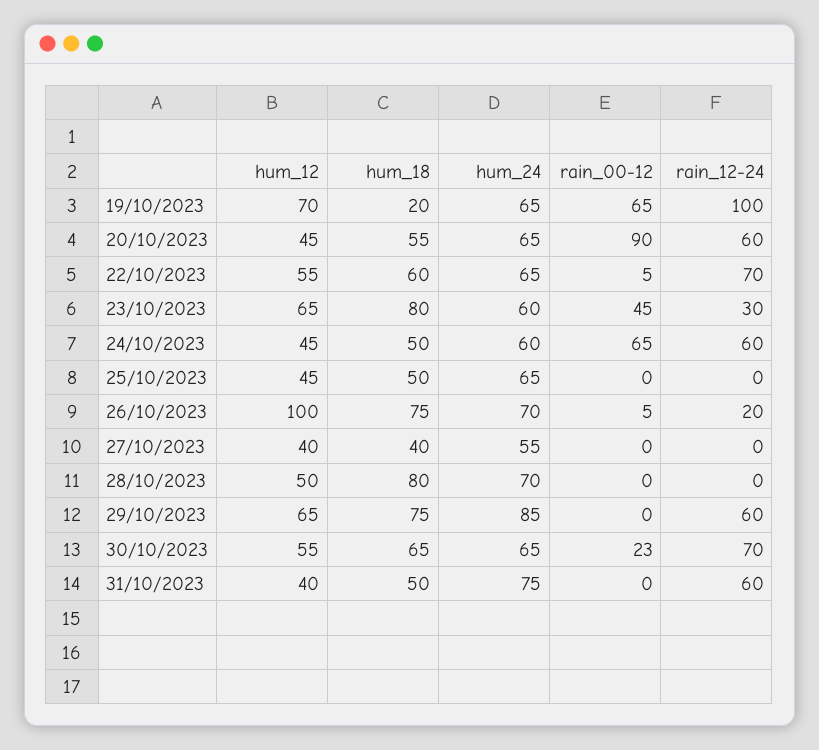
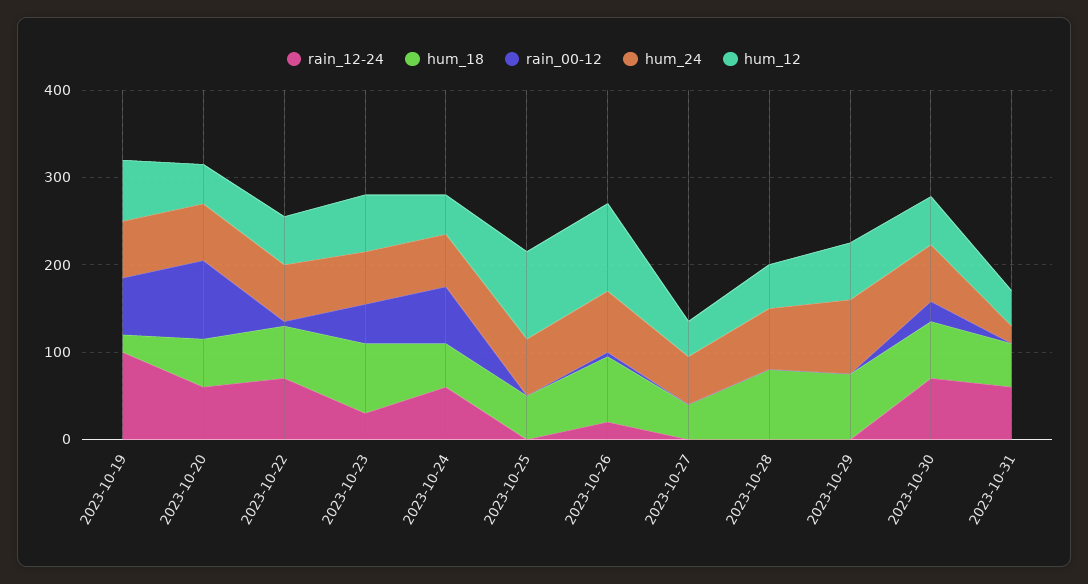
hum_12, 25/10/2023: 45 -> 100
rain_12-24, 29/10/2023: 60 -> 0
hum_24, 31/10/2023: 75 -> 20

